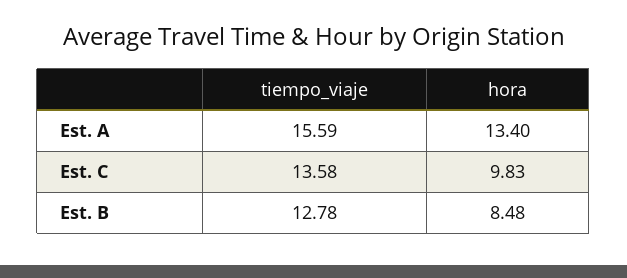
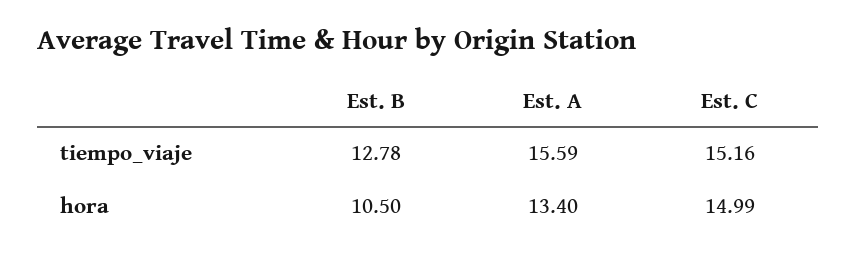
tiempo_viaje, Est. C: 13.58 -> 15.16
hora, Est. C: 9.83 -> 14.99
hora, Est. B: 8.48 -> 10.5

